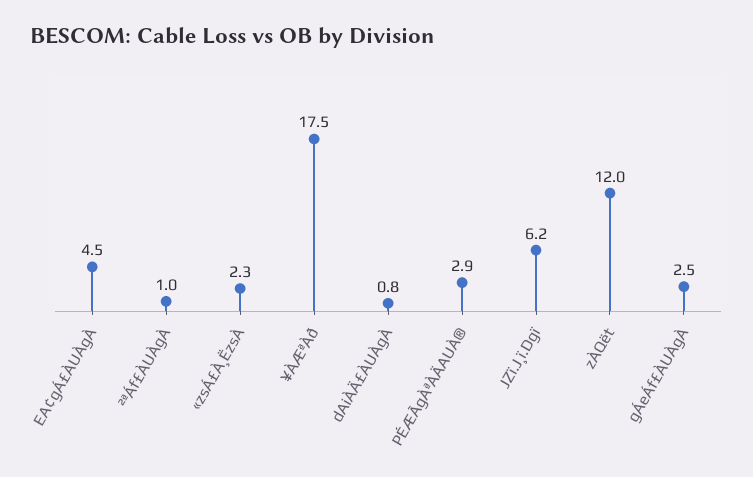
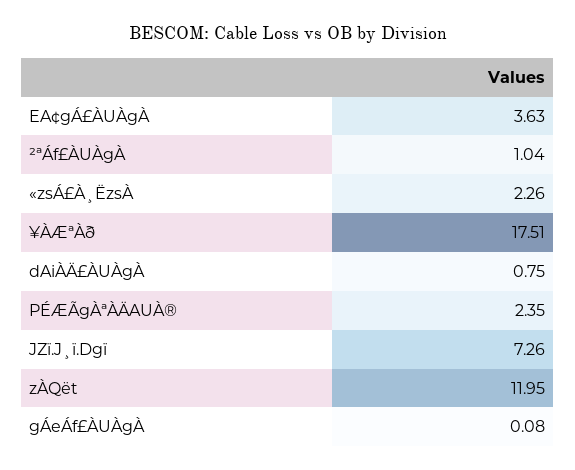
EA¢gÁ£ÀUÀgÀ: 4.5 -> 3.63
PÉÆÃgÀªÀÄAUÀ®: 2.9 -> 2.35
JZï.J¸ï.Dgï: 6.2 -> 7.26
gÁeÁf£ÀUÀgÀ: 2.5 -> 0.08

